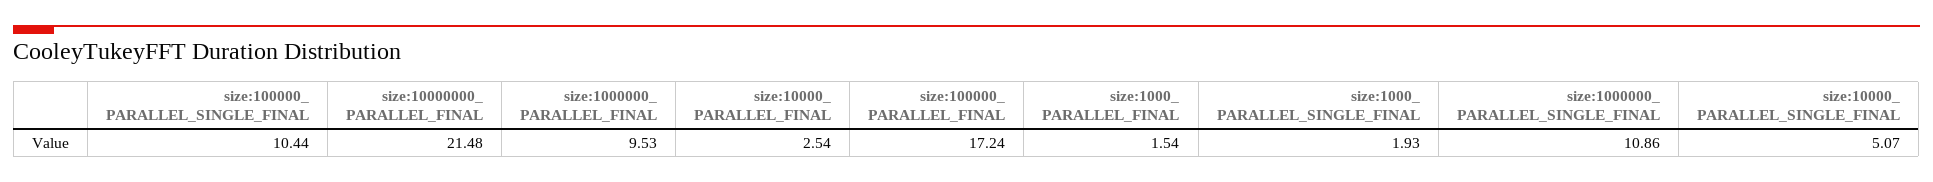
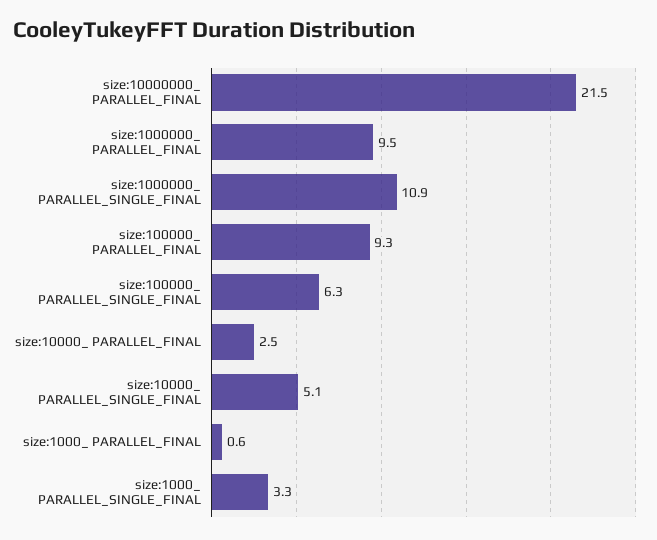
size:100000_ PARALLEL_SINGLE_FINAL: 10.44 -> 6.3
size:100000_ PARALLEL_FINAL: 17.24 -> 9.3
size:1000_ PARALLEL_FINAL: 1.54 -> 0.6
size:1000_ PARALLEL_SINGLE_FINAL: 1.93 -> 3.3

